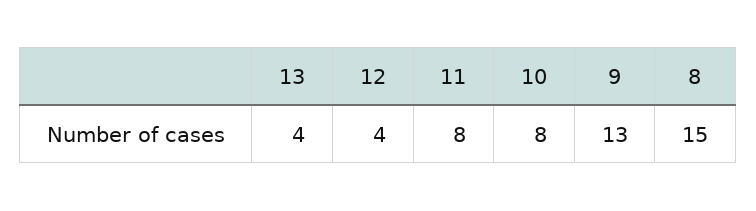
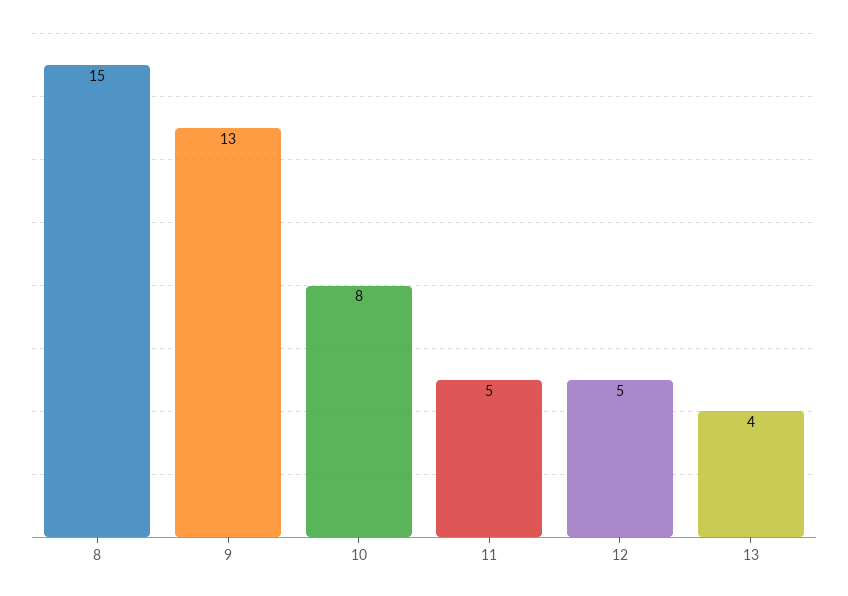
12: 4 -> 5
11: 8 -> 5

